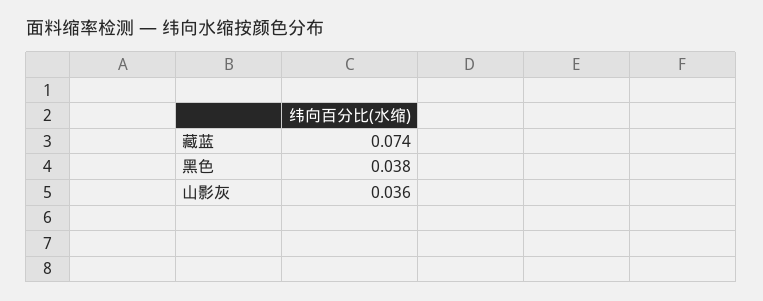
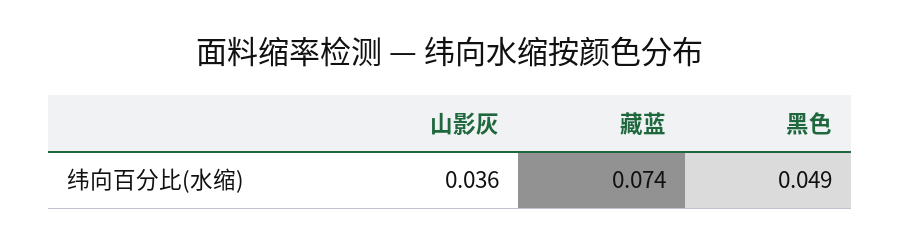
黑色: 0.038 -> 0.049

